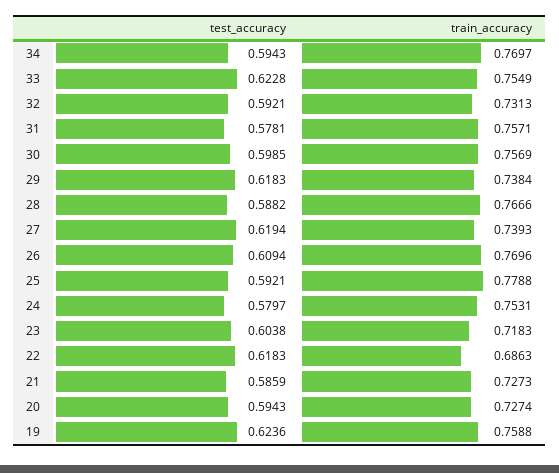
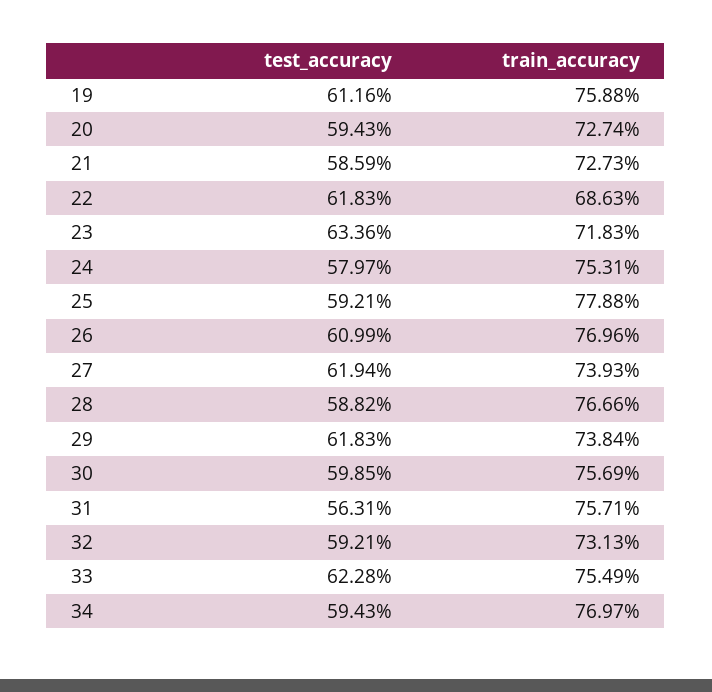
test_accuracy, 31: 0.5781 -> 0.5631
test_accuracy, 26: 0.6094 -> 0.6099
test_accuracy, 23: 0.6038 -> 0.6336
test_accuracy, 19: 0.6236 -> 0.6116

